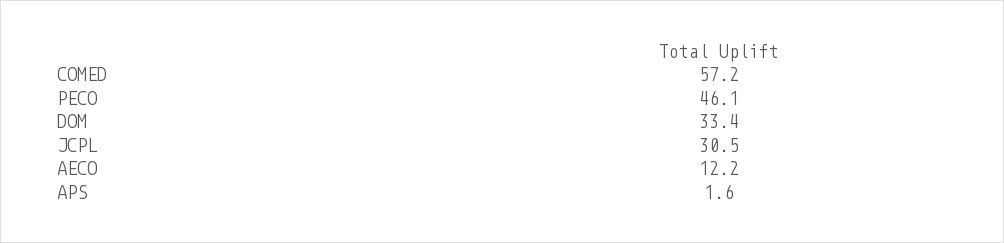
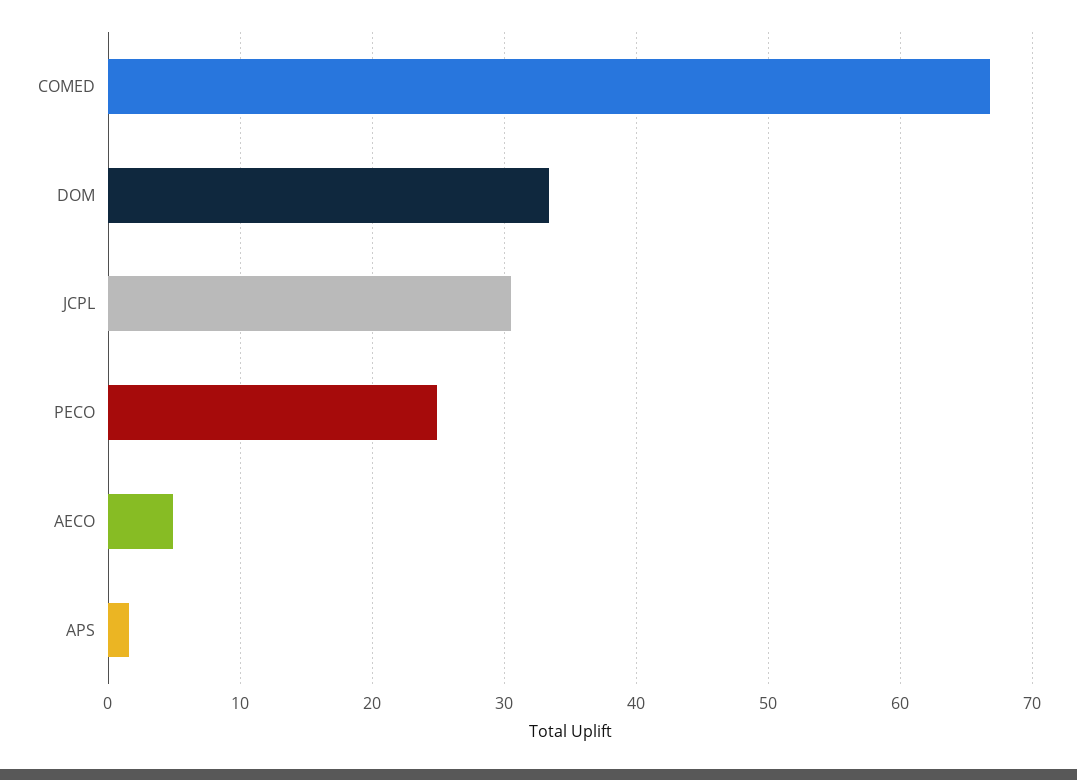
COMED: 57.2 -> 67
PECO: 46.1 -> 25
AECO: 12.2 -> 5

